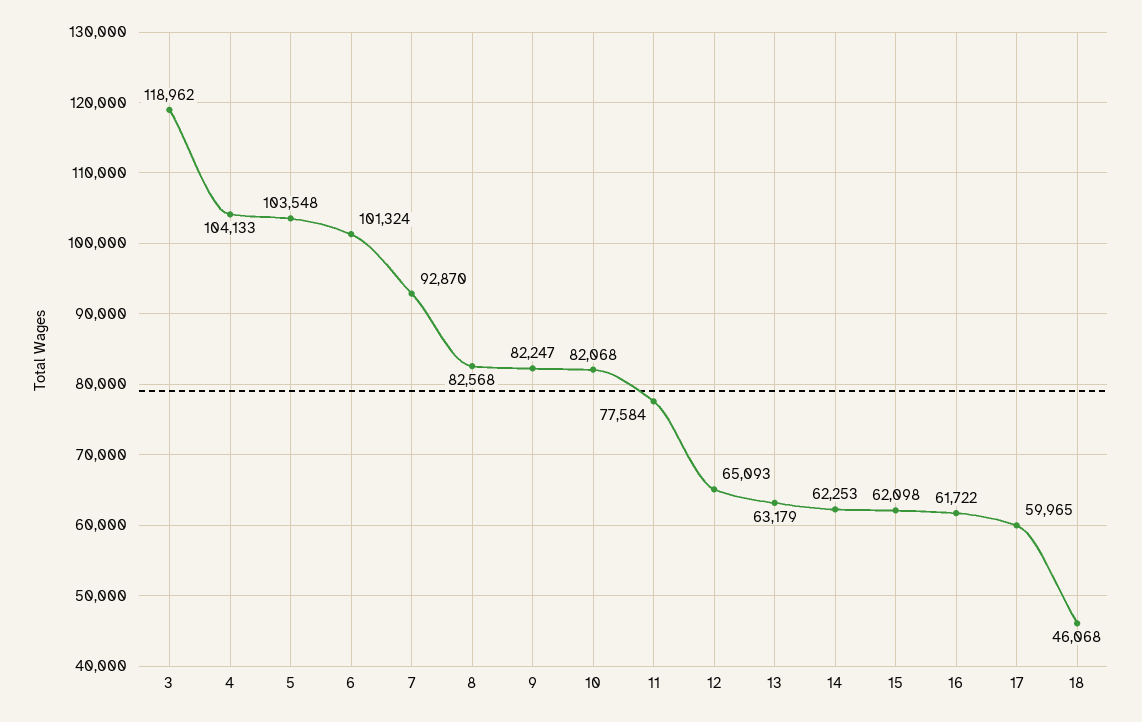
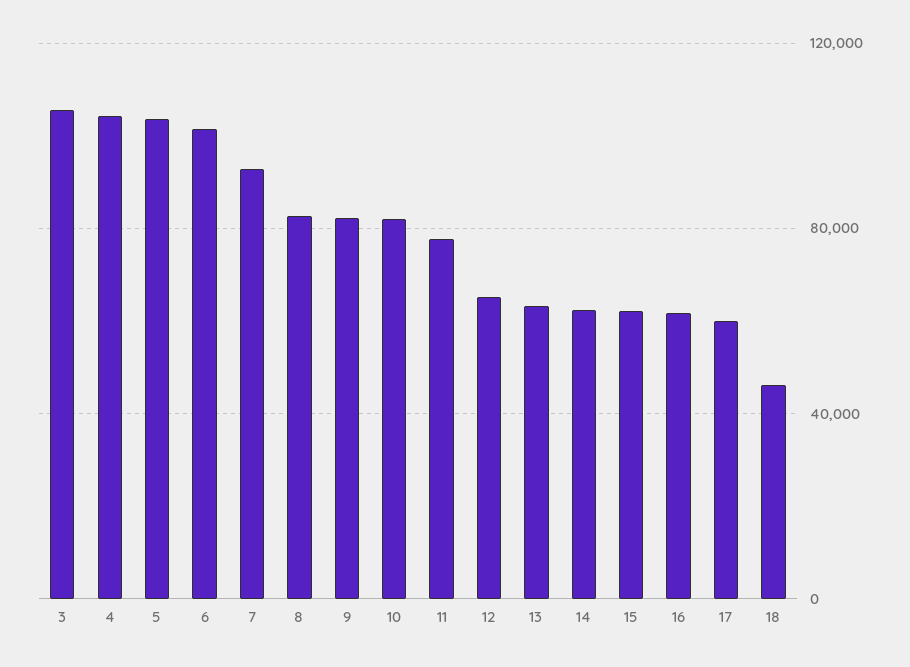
3: 118962 -> 105000

